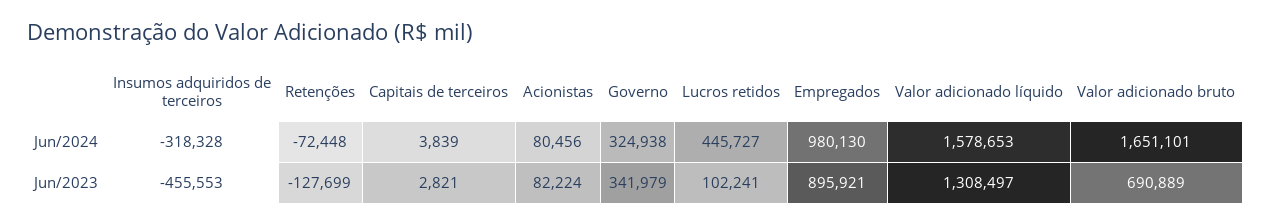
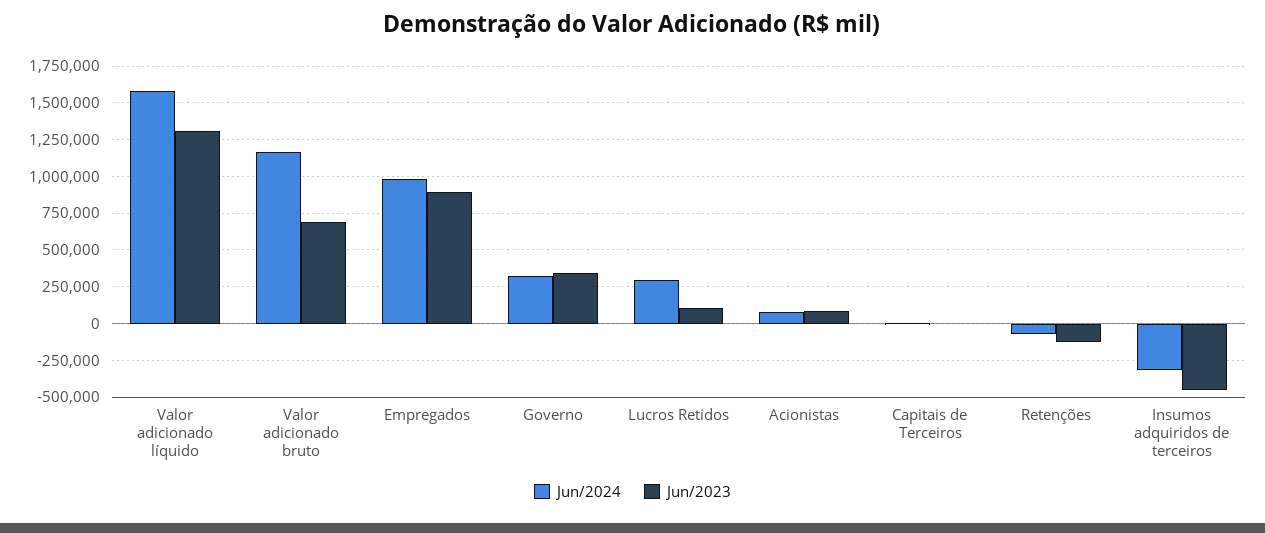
Jun/2024, Lucros retidos: 445727 -> 300000
Jun/2024, Valor adicionado bruto: 1651101 -> 1150000

